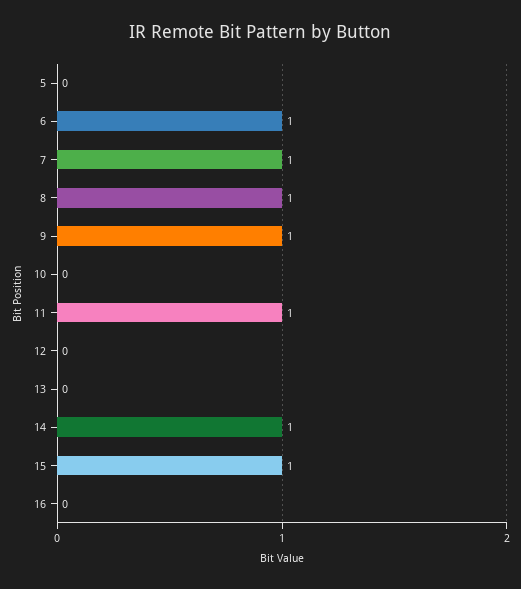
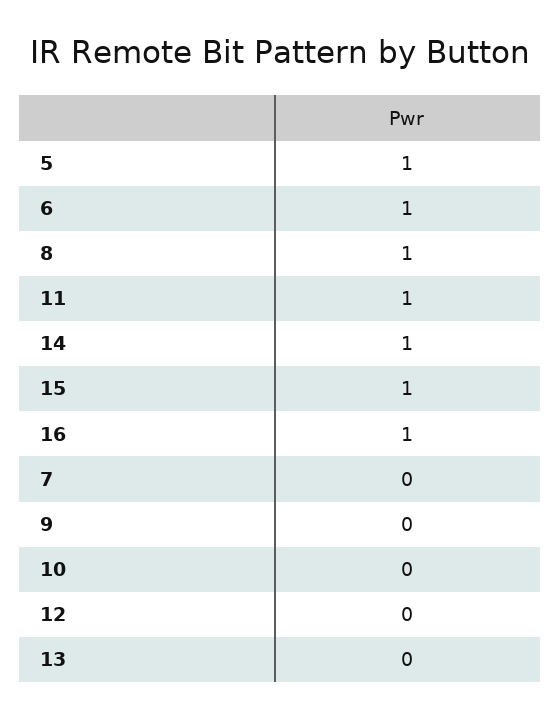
5: 0 -> 1
7: 1 -> 0
9: 1 -> 0
16: 0 -> 1

